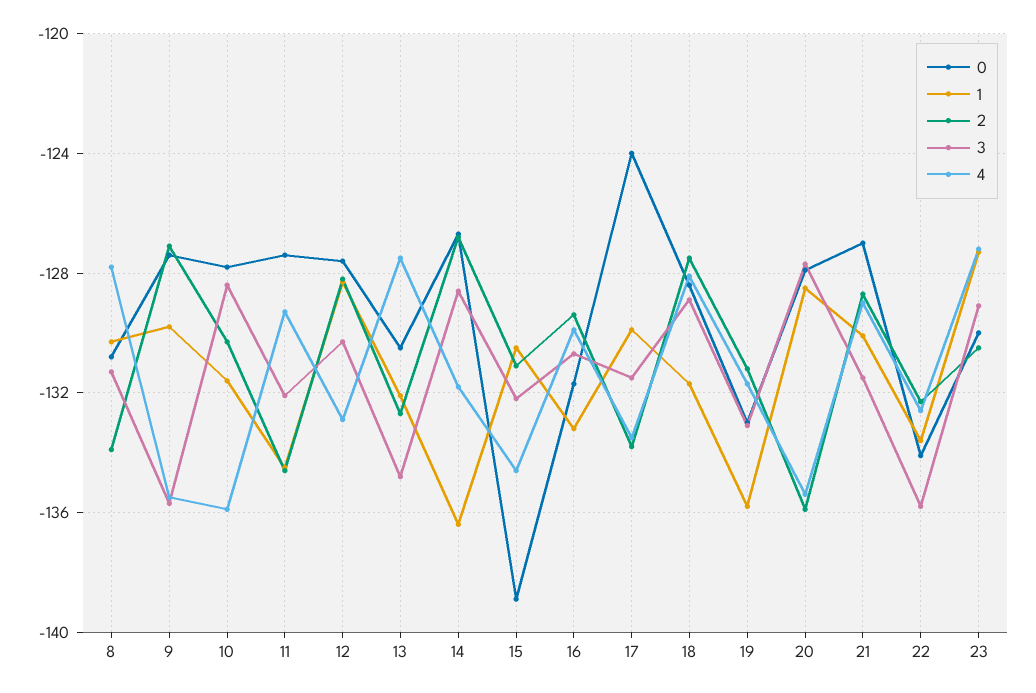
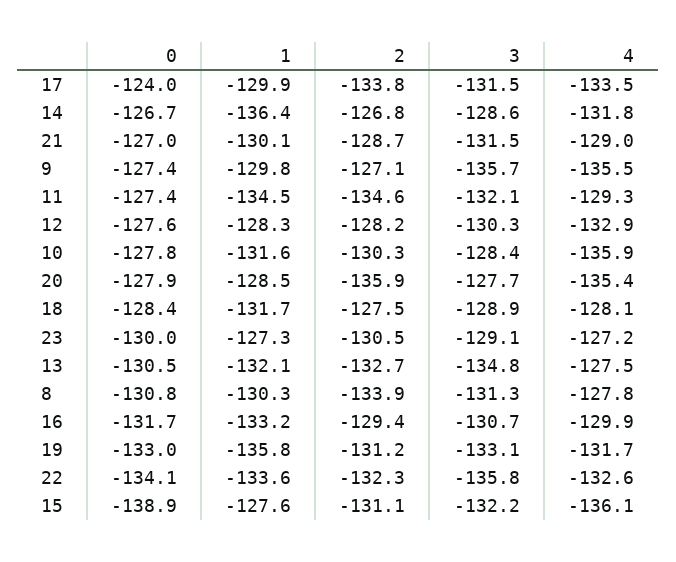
1, 15: -130.5 -> -127.6
4, 15: -134.5 -> -136.1

